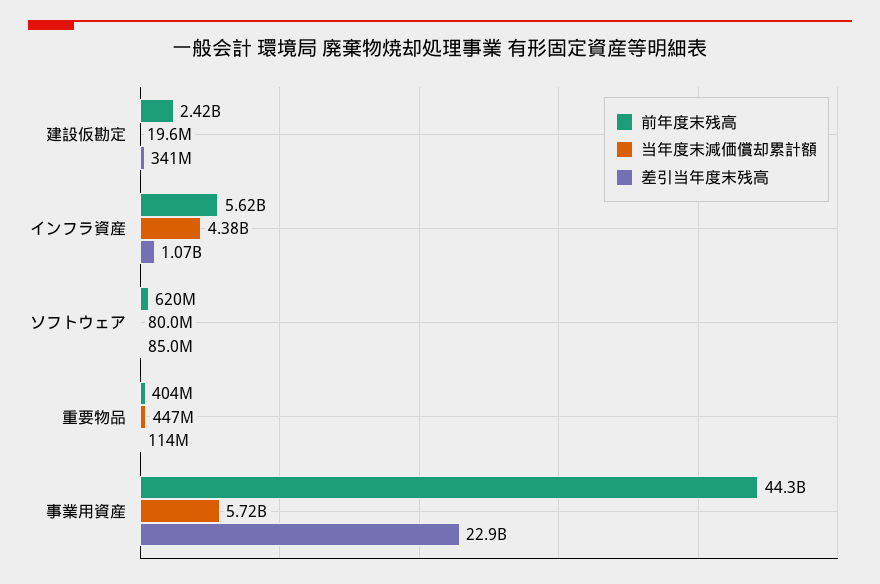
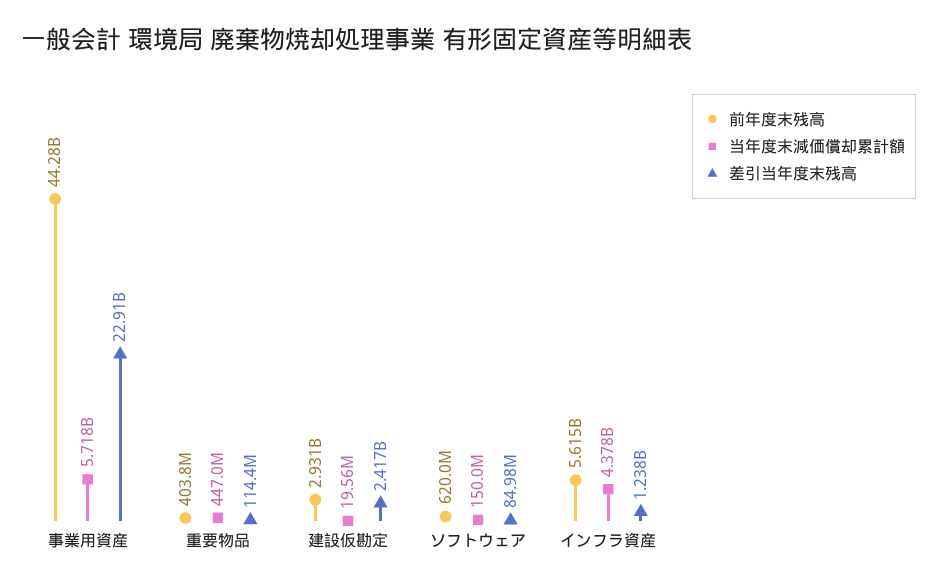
前年度末残高, 建設仮勘定: 2420000000 -> 2931000000
差引当年度末残高, 建設仮勘定: 341000000 -> 2417000000
差引当年度末残高, インフラ資産: 1070000000 -> 1238000000
当年度末減価償却累計額, ソフトウェア: 80000000 -> 150000000

